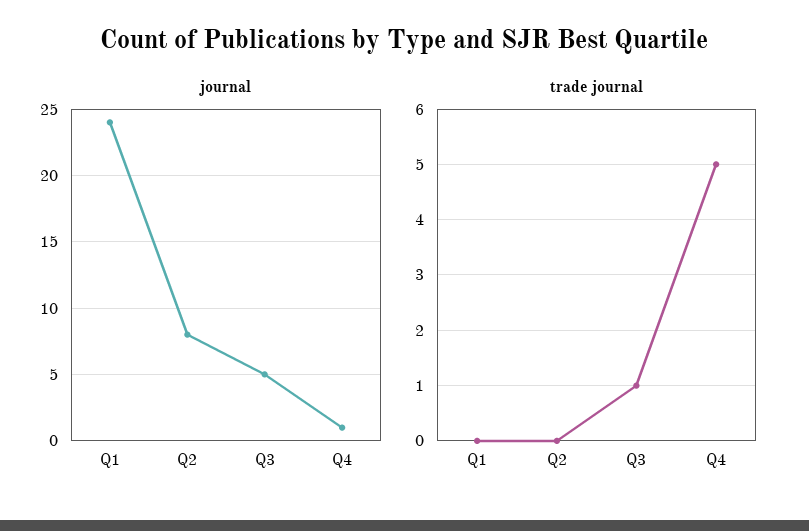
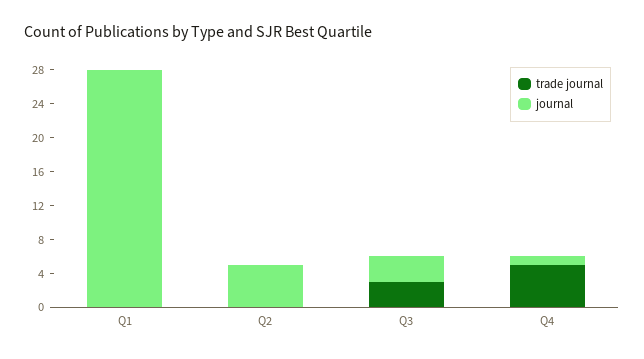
journal, Q1: 24 -> 28
journal, Q2: 8 -> 5
journal, Q3: 5 -> 3
trade journal, Q3: 1 -> 3

